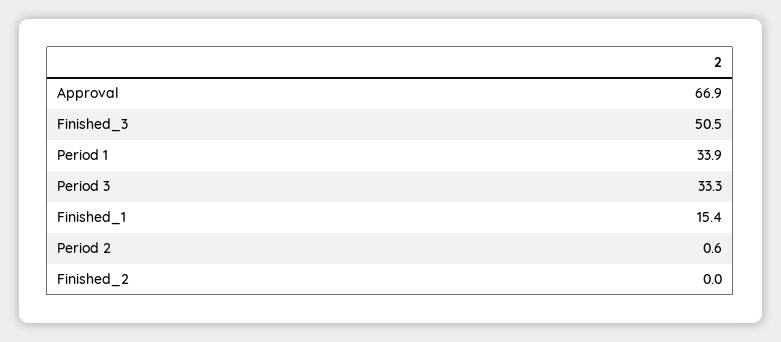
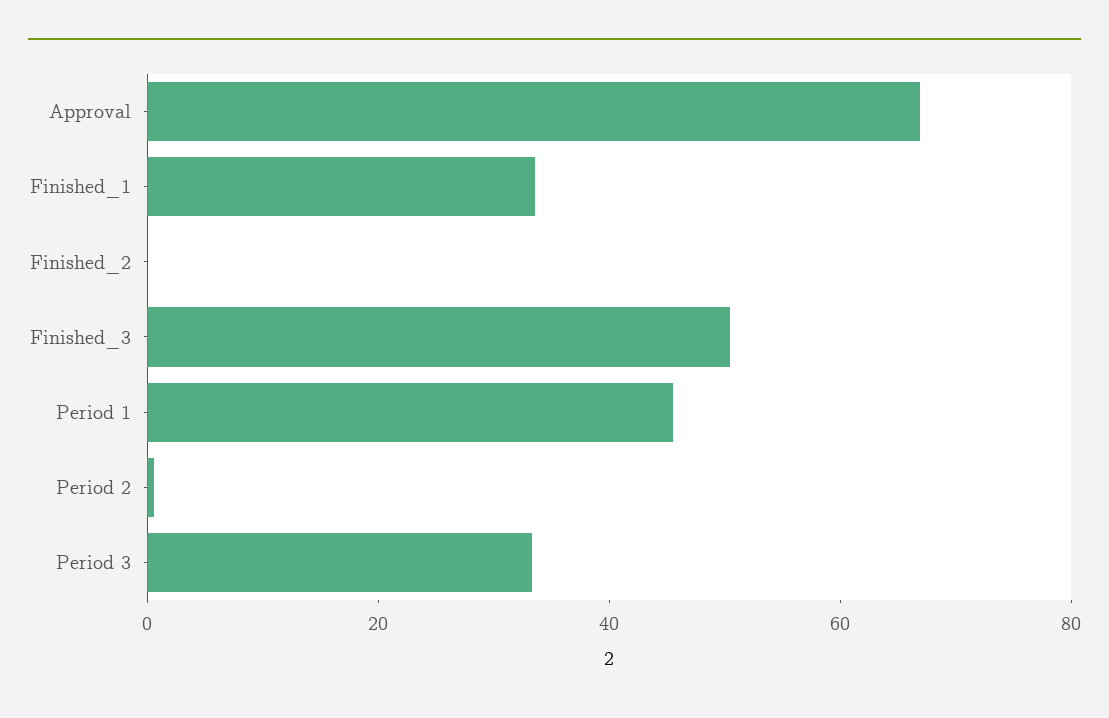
Period 1: 33.9 -> 45
Finished_1: 15.4 -> 35

